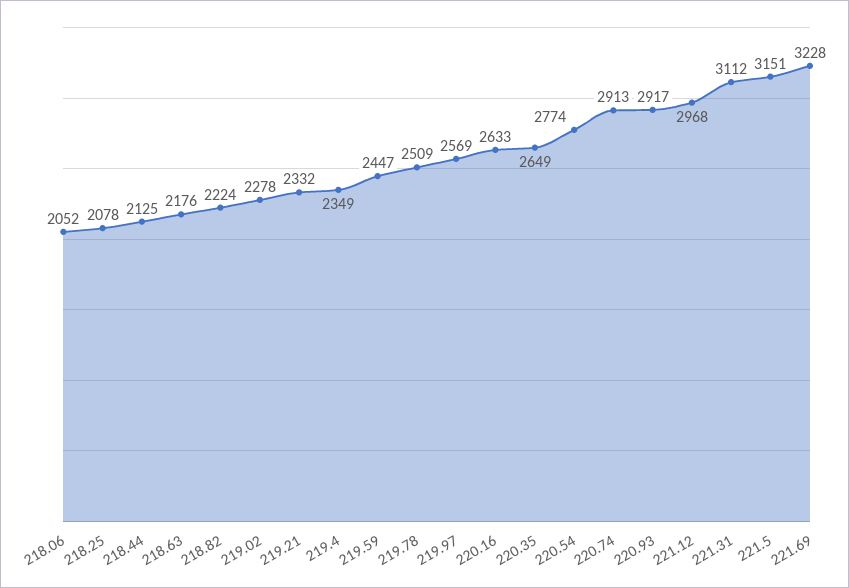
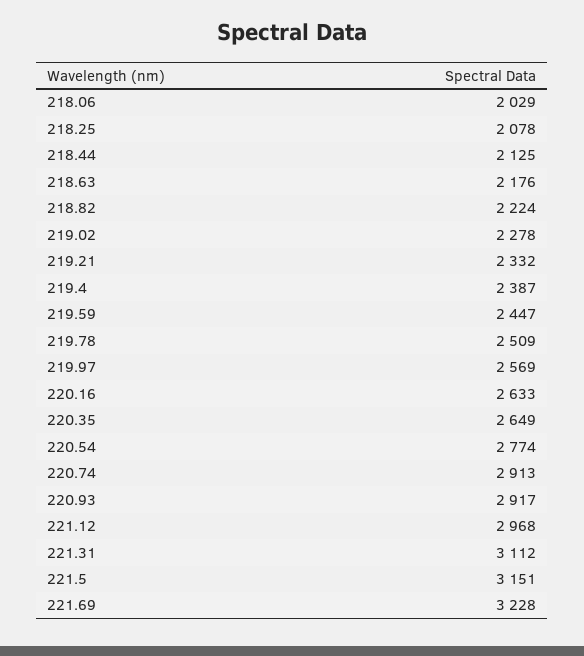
218.06: 2052 -> 2029
219.4: 2349 -> 2387

